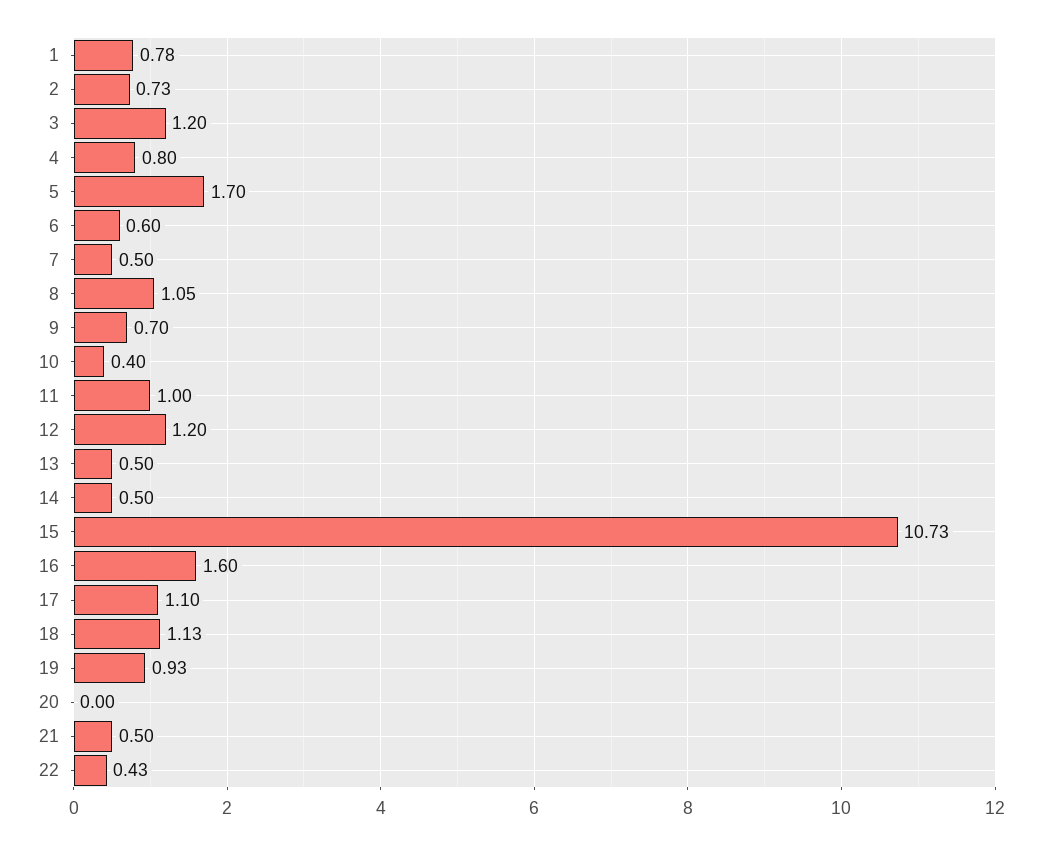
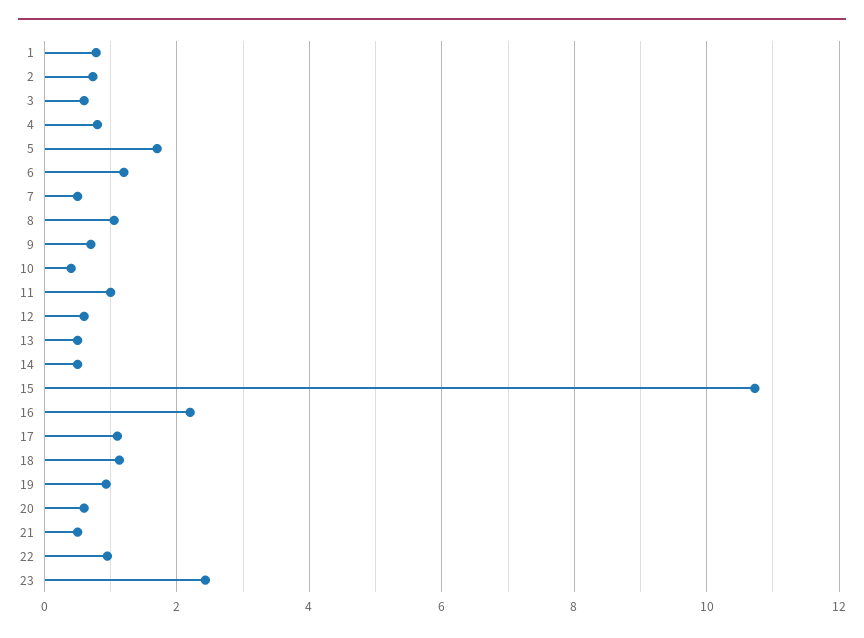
3: 1.2 -> 0.6
6: 0.6 -> 1.2
12: 1.2 -> 0.6
16: 1.6 -> 2.2
20: 0 -> 0.6
22: 0.43 -> 1
23: none -> 2.4

